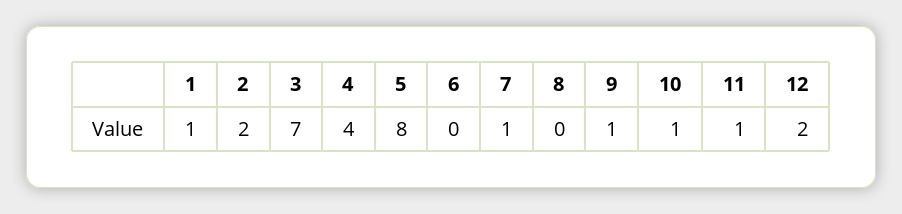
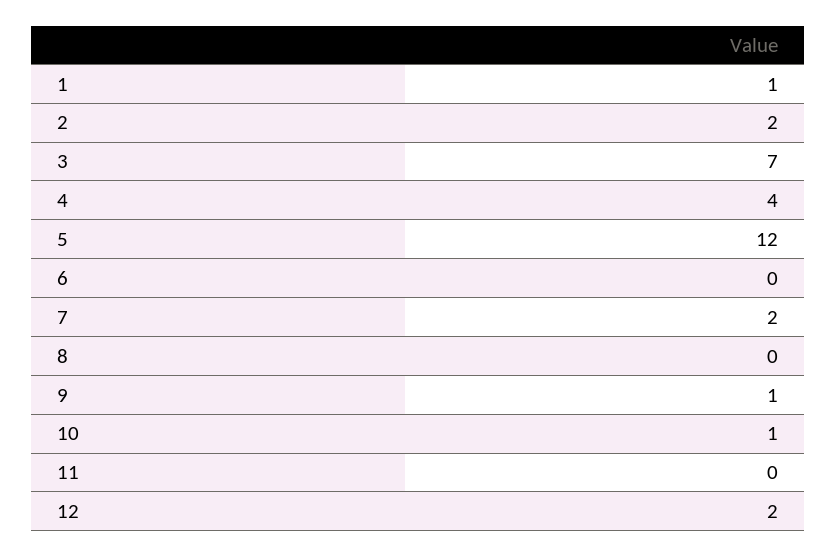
5: 8 -> 12
7: 1 -> 2
11: 1 -> 0

